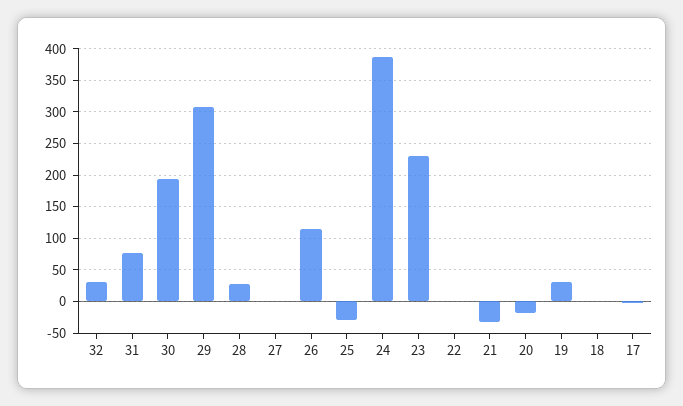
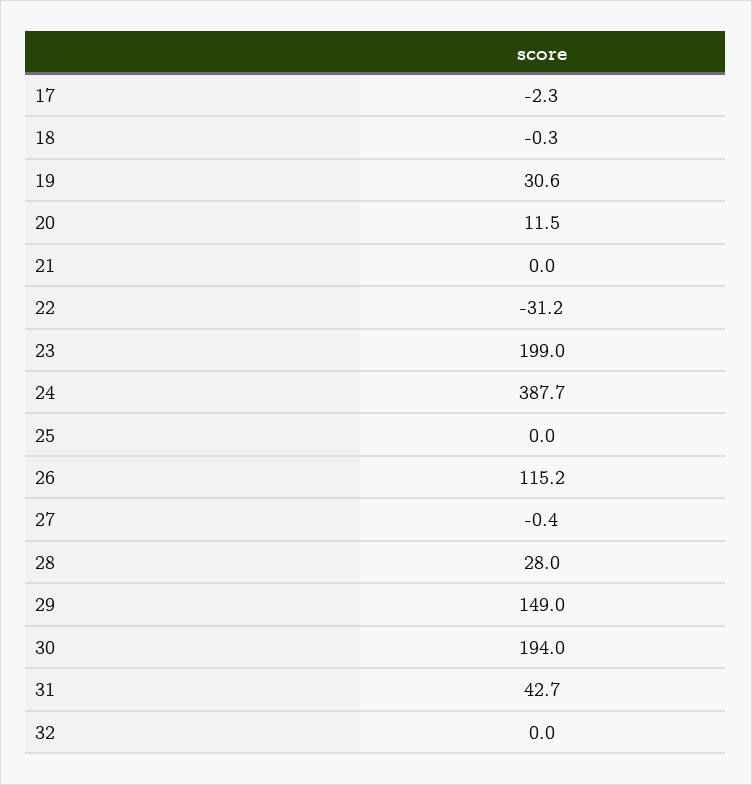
32: 30 -> 0
31: 80 -> 42.7
29: 310 -> 149
25: -30 -> 0
23: 230 -> 199
22: 0 -> -31.2
21: -30 -> 0
20: -20 -> 11.5

